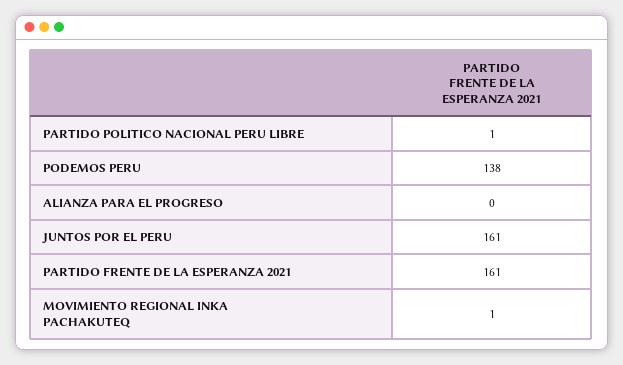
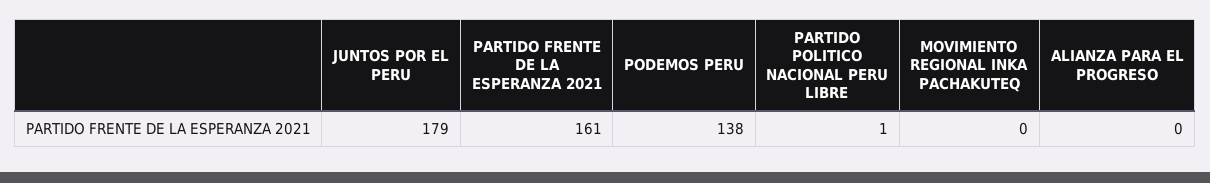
JUNTOS POR EL PERU: 161 -> 179
MOVIMIENTO REGIONAL INKA PACHAKUTEQ: 1 -> 0

